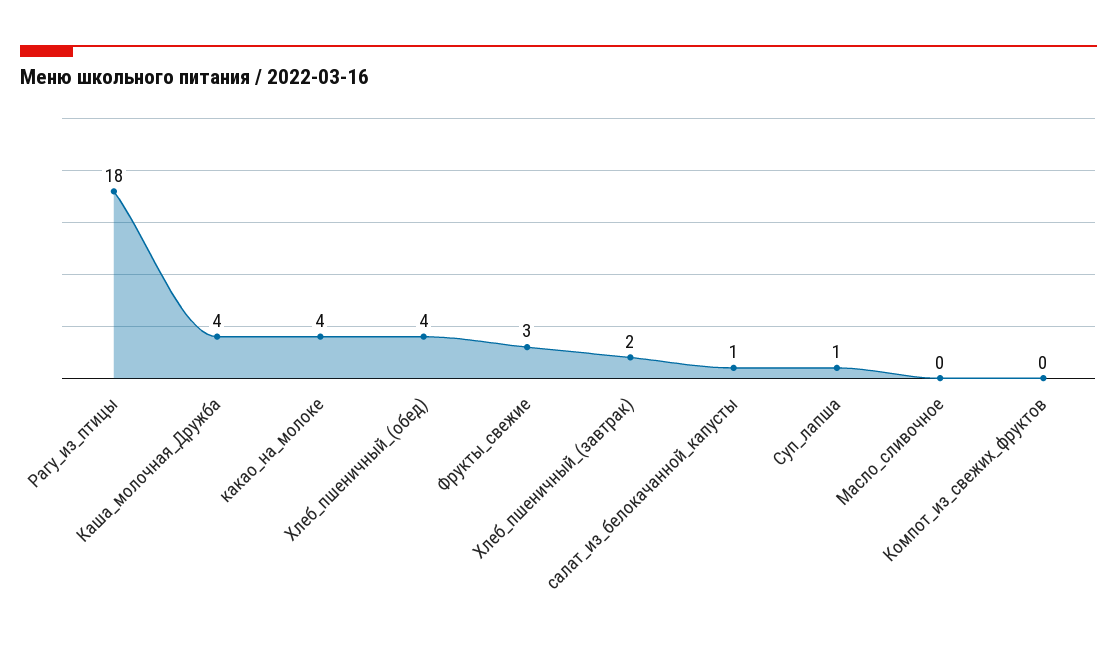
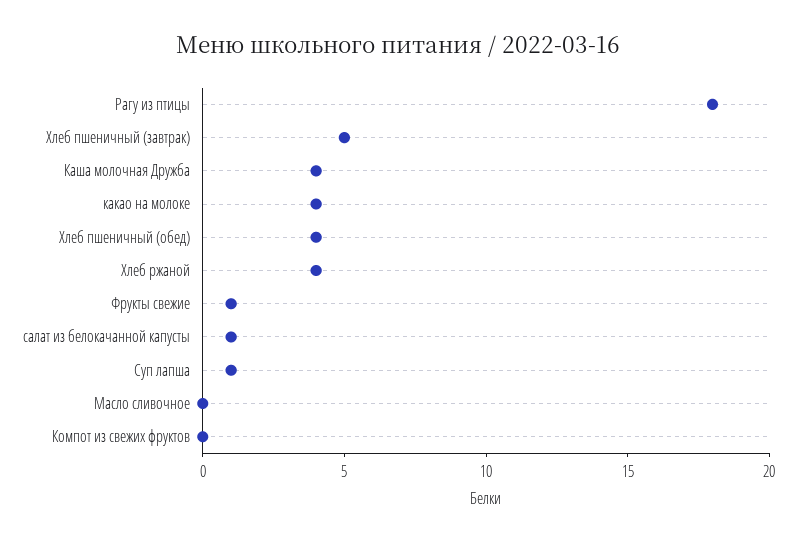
Фрукты_свежие: 3 -> 1
Хлеб_пшеничный_(завтрак): 2 -> 5
Хлеб ржаной: none -> 4

